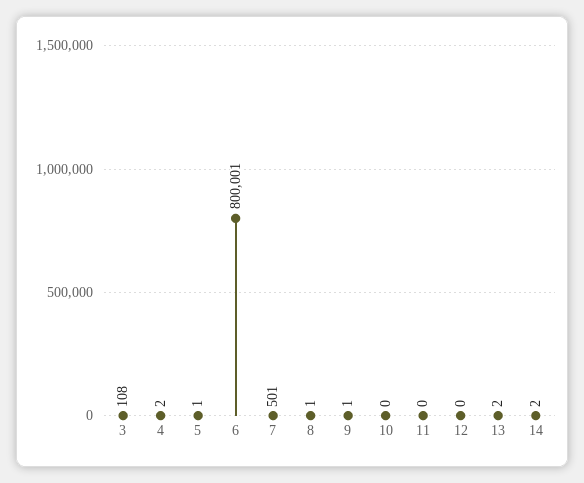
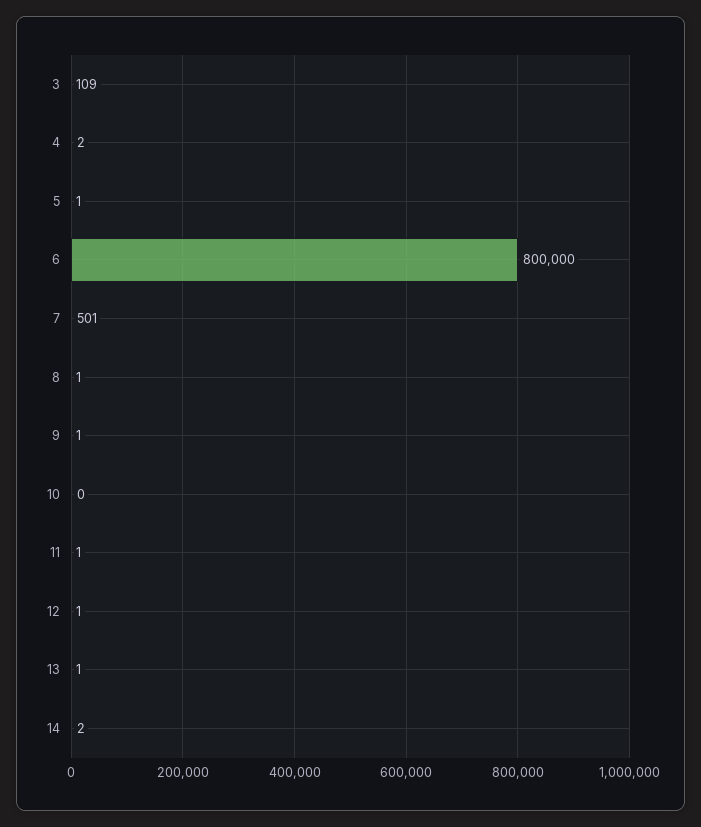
3: 108 -> 109
6: 800001 -> 800000
11: 0 -> 1
12: 0 -> 1
13: 2 -> 1

